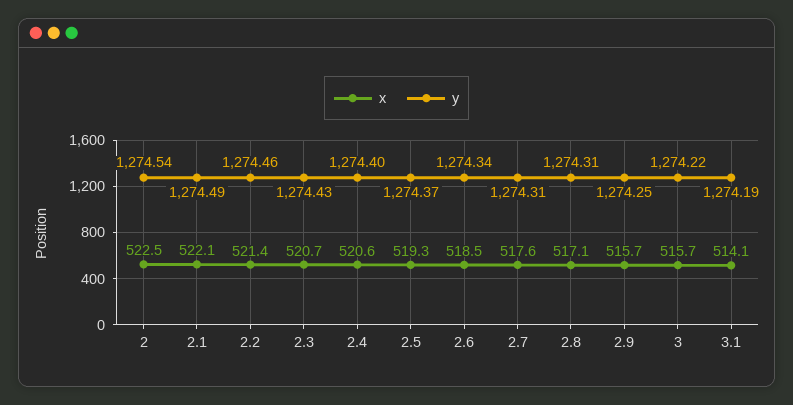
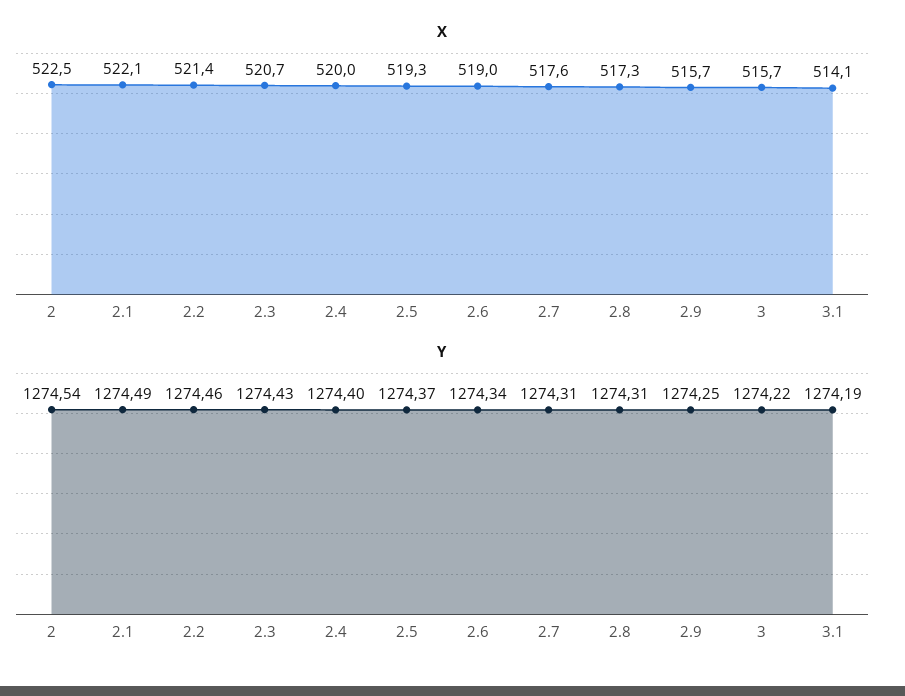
x, 2.4: 520.6 -> 520
x, 2.6: 518.5 -> 519
x, 2.8: 517.1 -> 517.3

